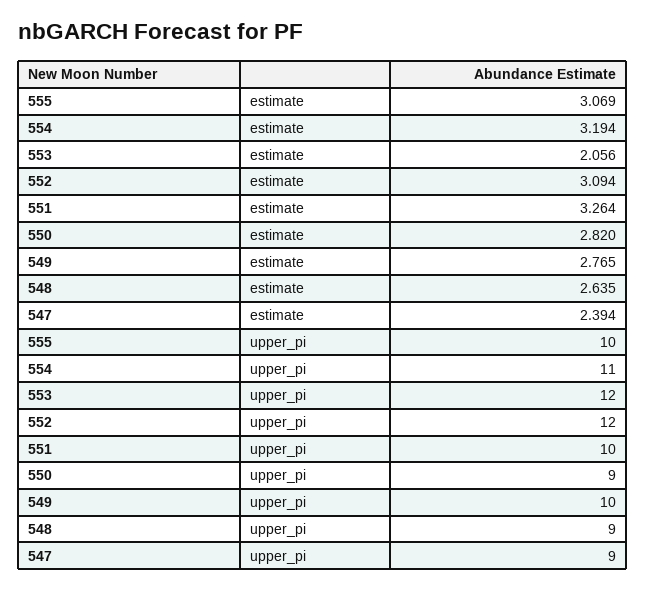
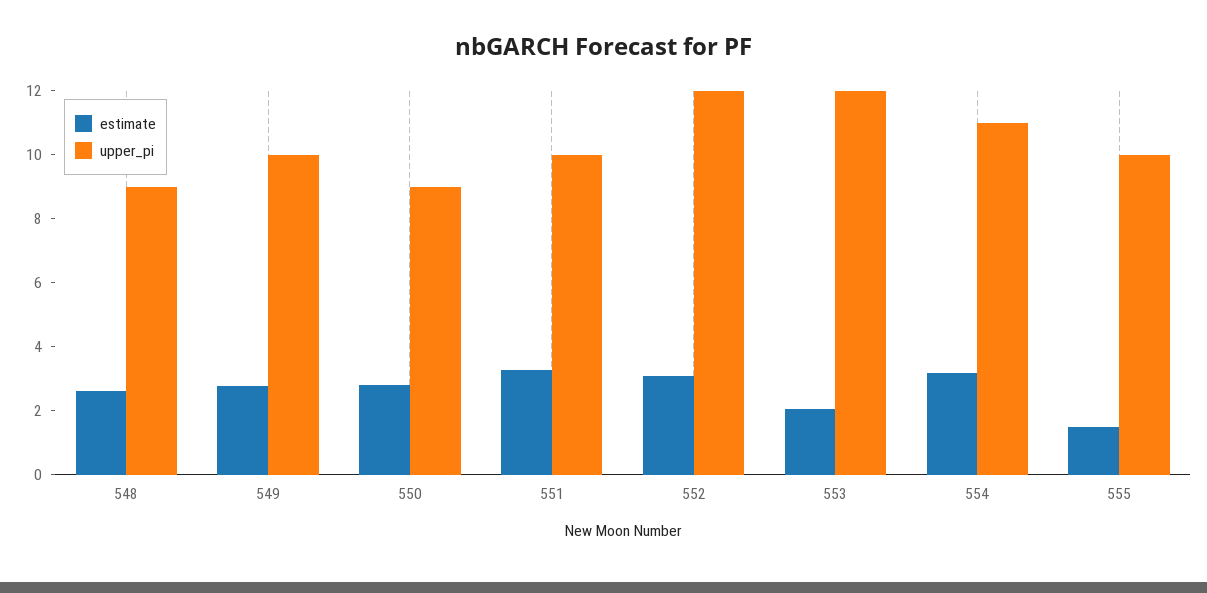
estimate, 555: 3.069 -> 1.5
estimate, 547: 2.394 -> none
upper_pi, 547: 9 -> none

